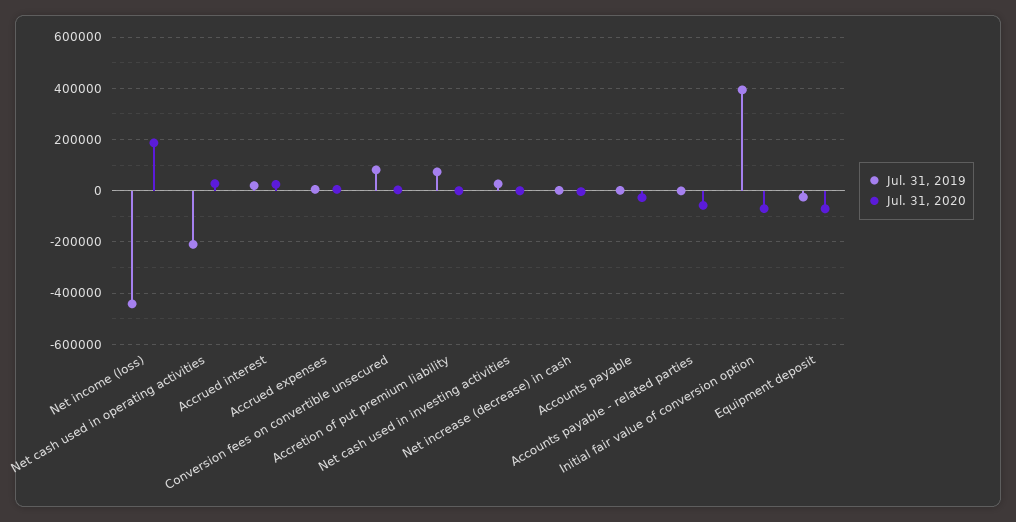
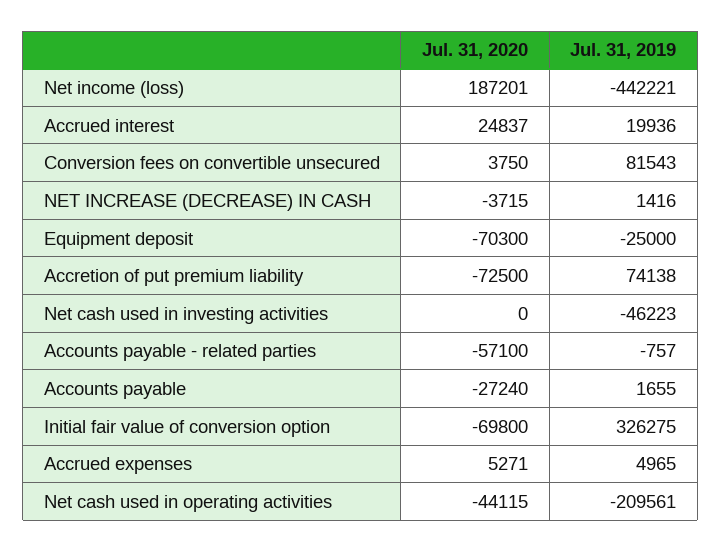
Jul. 31, 2020, Net cash used in operating activities: 25000 -> -44115
Jul. 31, 2020, Accretion of put premium liability: 0 -> -72500
Jul. 31, 2019, Net cash used in investing activities: 25000 -> -46223
Jul. 31, 2019, Initial fair value of conversion option: 400000 -> 326275

